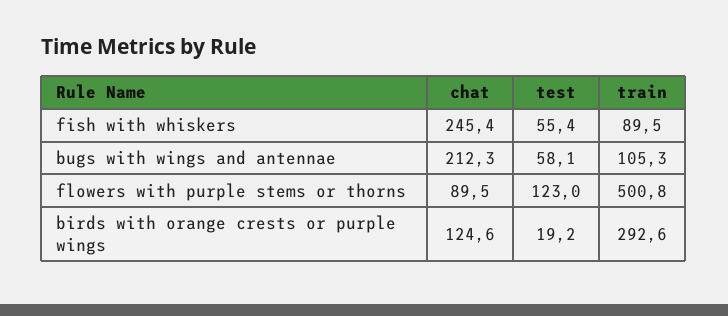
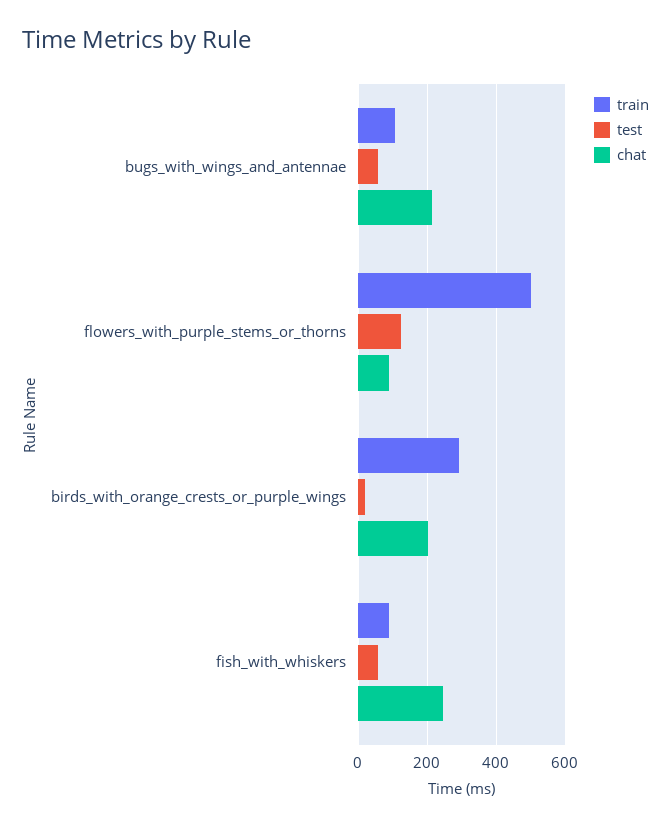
chat, birds with orange crests or purple wings: 124.6 -> 200

